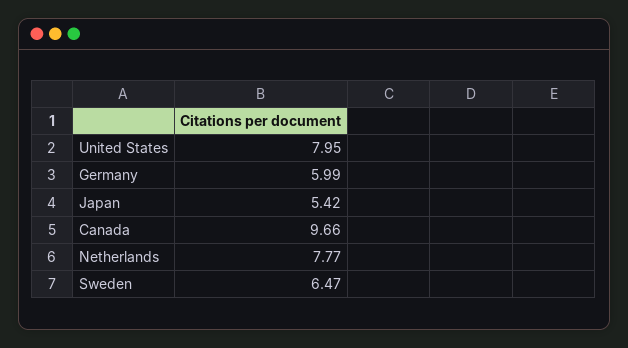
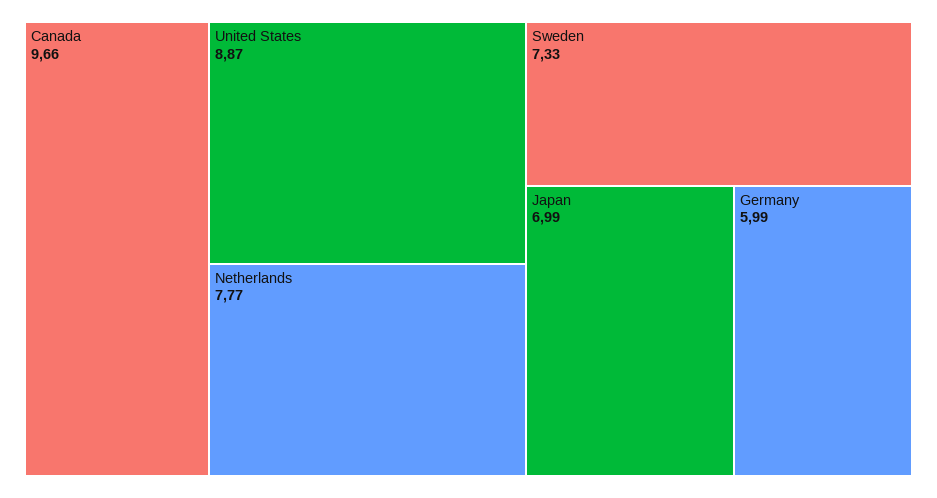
United States: 7.95 -> 8.87
Japan: 5.42 -> 6.99
Sweden: 6.47 -> 7.33

